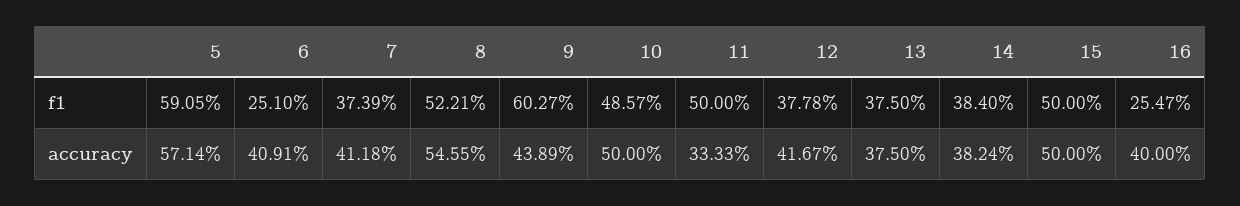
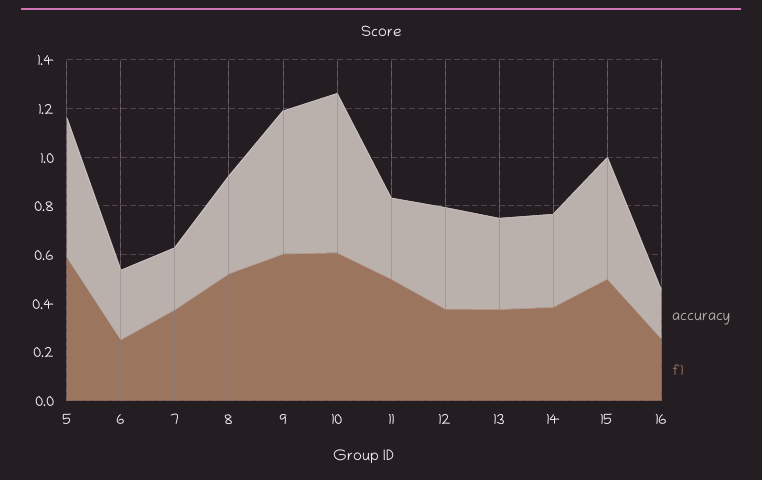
f1, 10: 0.4857 -> 0.6
accuracy, 6: 0.4091 -> 0.3
accuracy, 7: 0.4118 -> 0.25
accuracy, 8: 0.5455 -> 0.4
accuracy, 9: 0.4389 -> 0.6
accuracy, 10: 0.5 -> 0.65
accuracy, 16: 0.4 -> 0.2

